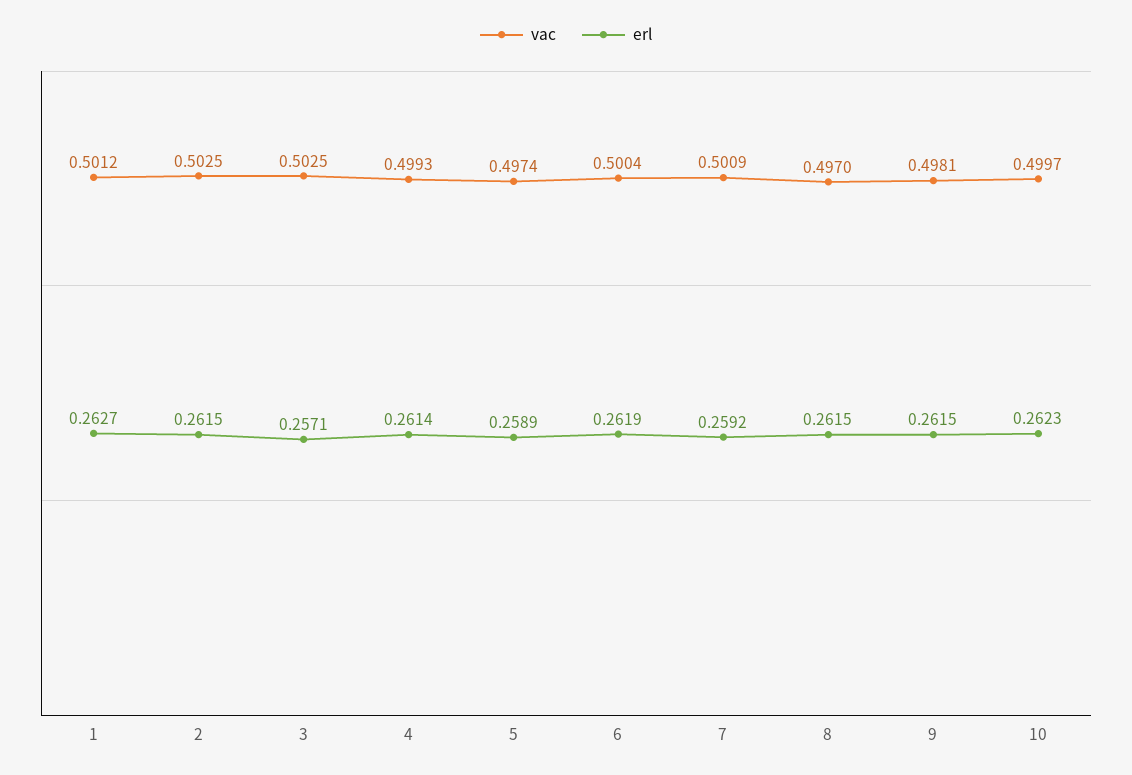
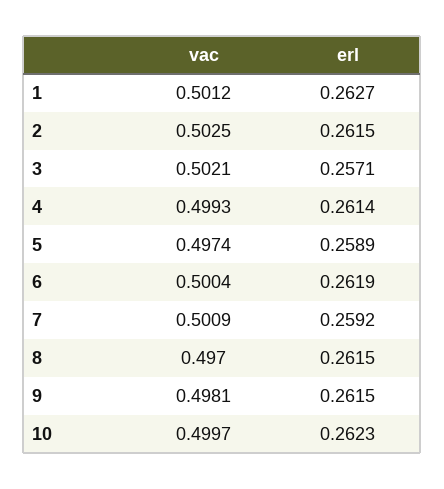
vac, 3: 0.5025 -> 0.5021

